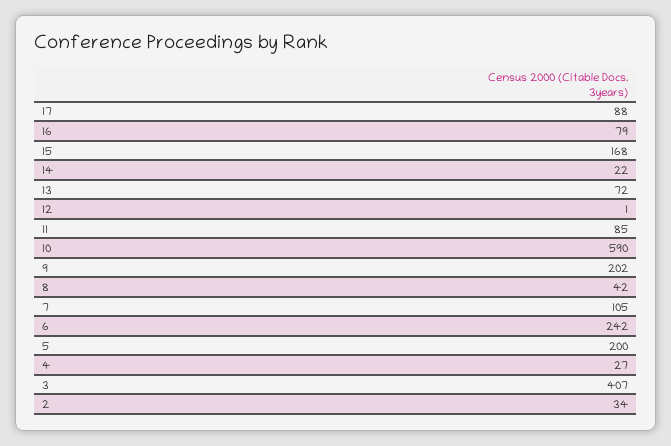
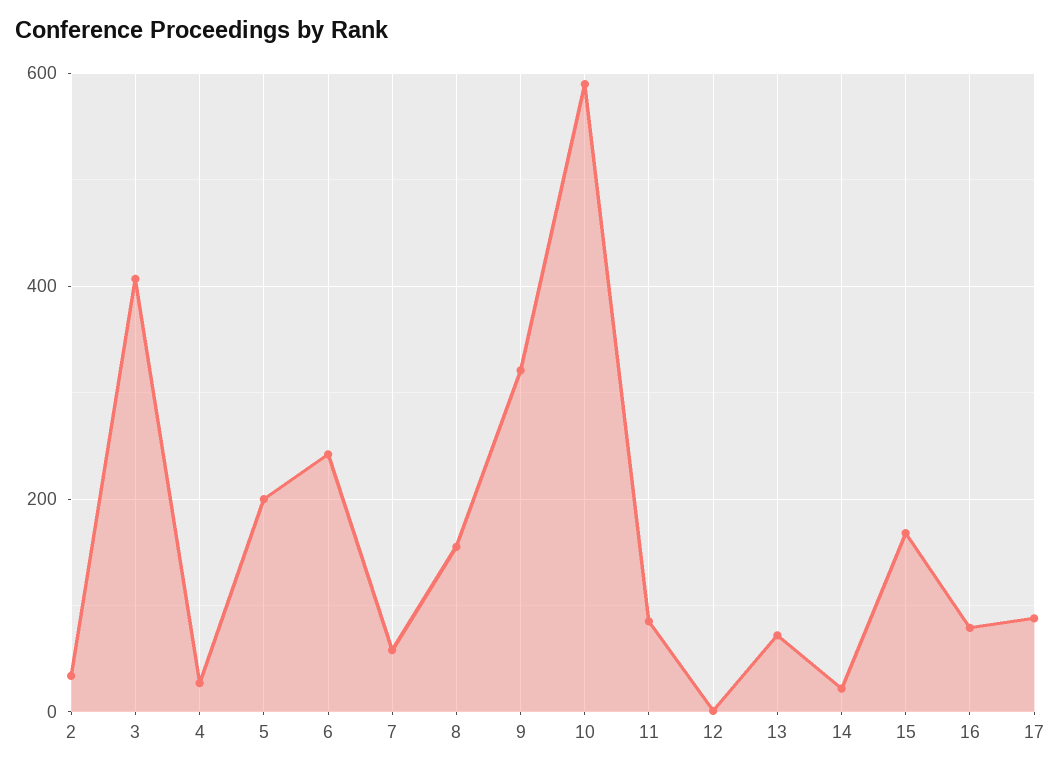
9: 202 -> 320
8: 42 -> 160
7: 105 -> 60

